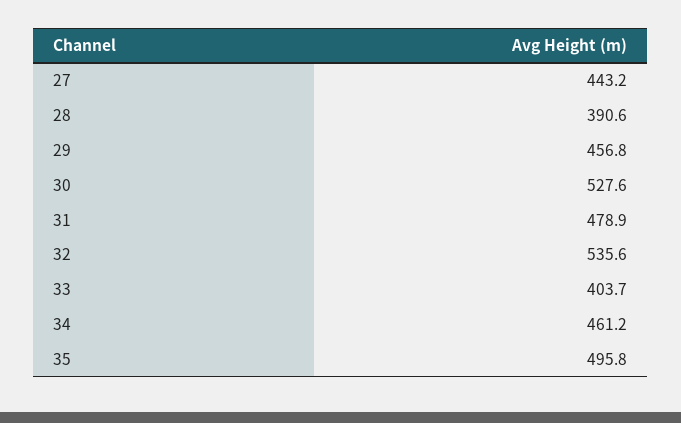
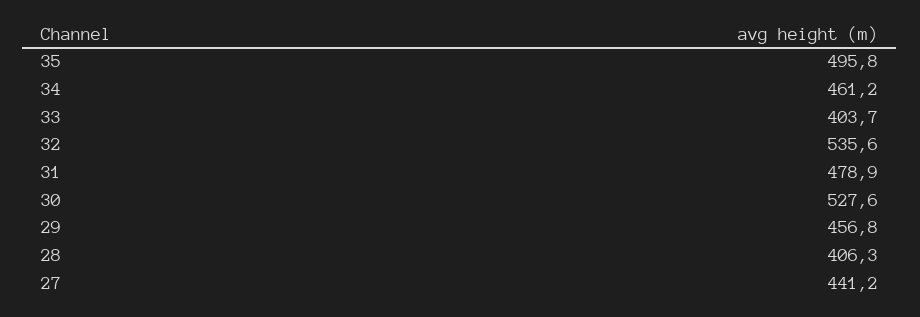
27: 443.2 -> 441.2
28: 390.6 -> 406.3

